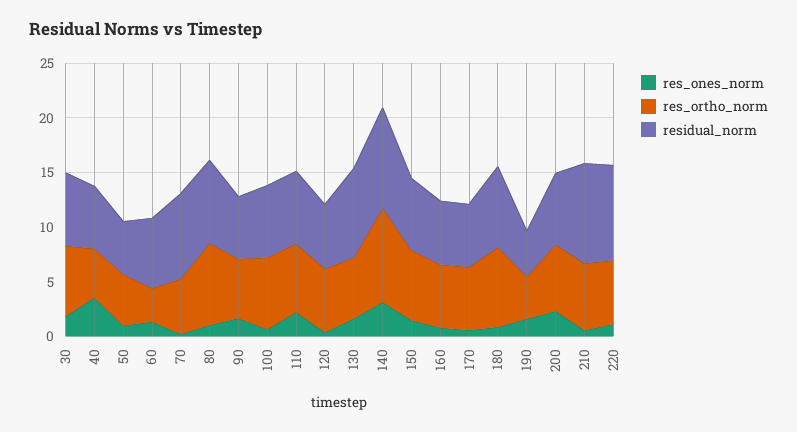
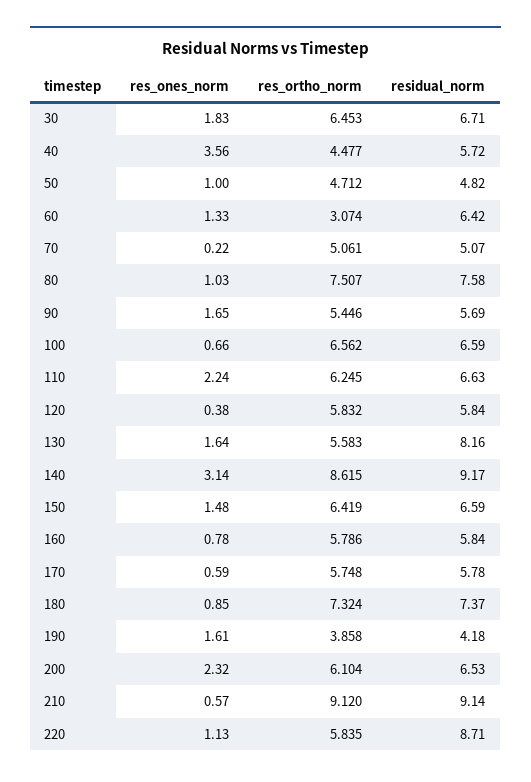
residual_norm, 70: 8 -> 5.07
res_ortho_norm, 210: 6 -> 9.12

